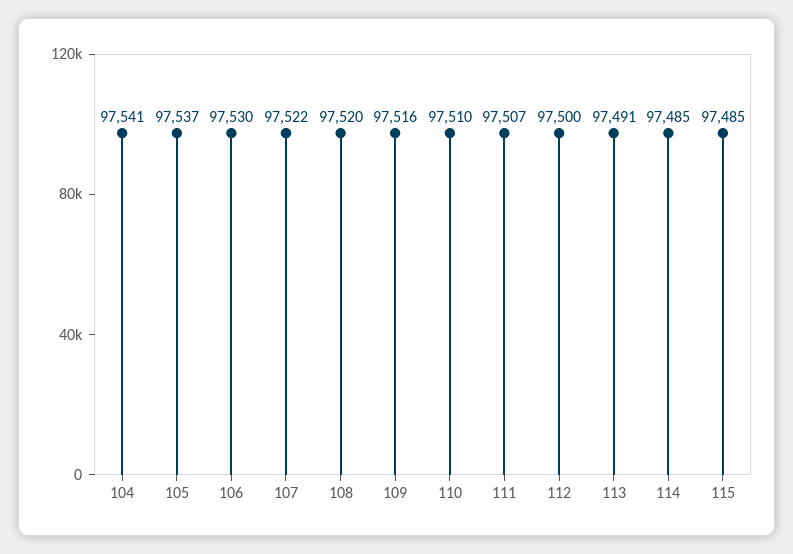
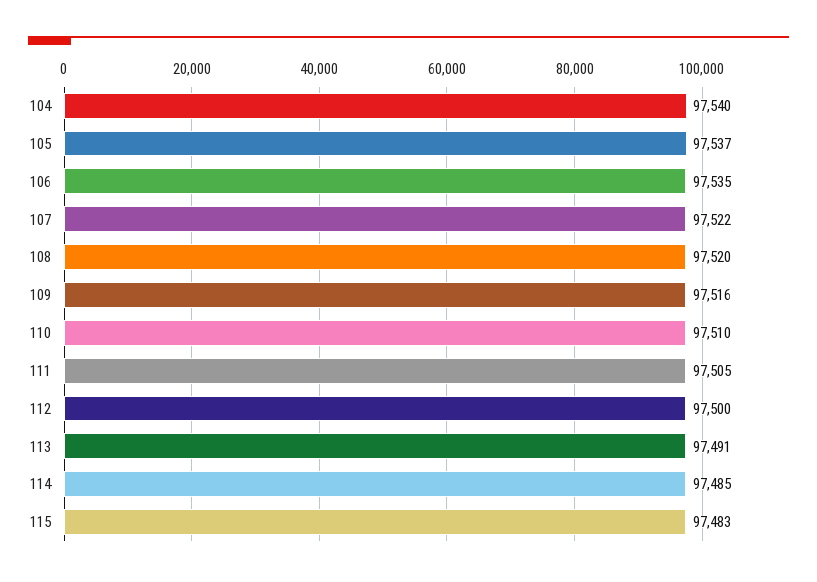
104: 97541 -> 97540
106: 97530 -> 97535
111: 97507 -> 97505
115: 97485 -> 97483

